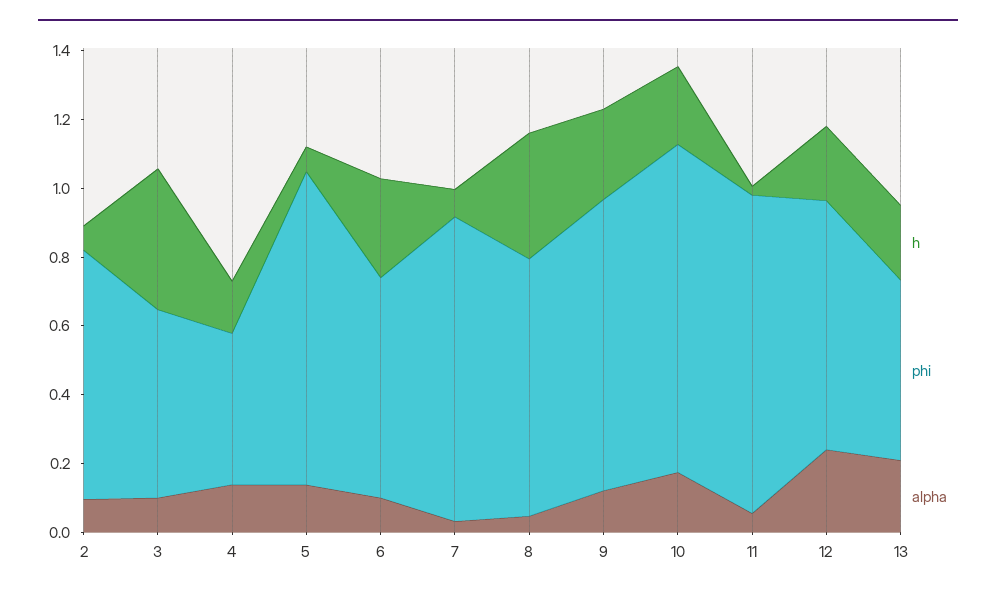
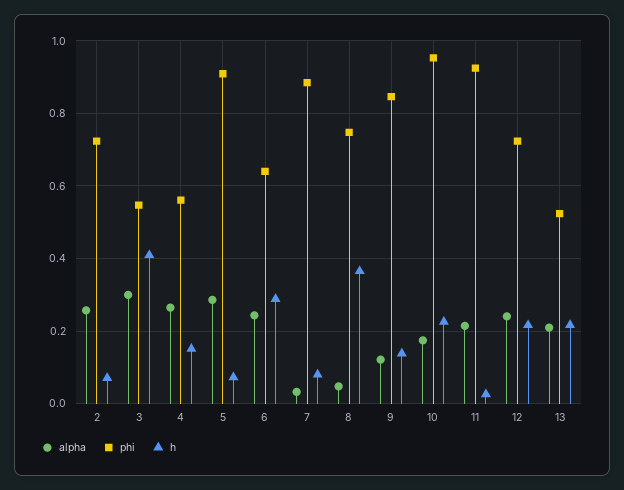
alpha, 2: 0.1 -> 0.26
alpha, 3: 0.1 -> 0.3
phi, 4: 0.45 -> 0.56
alpha, 4: 0.15 -> 0.26
alpha, 5: 0.15 -> 0.28
alpha, 6: 0.1 -> 0.24
h, 9: 0.25 -> 0.14
alpha, 11: 0.05 -> 0.22

